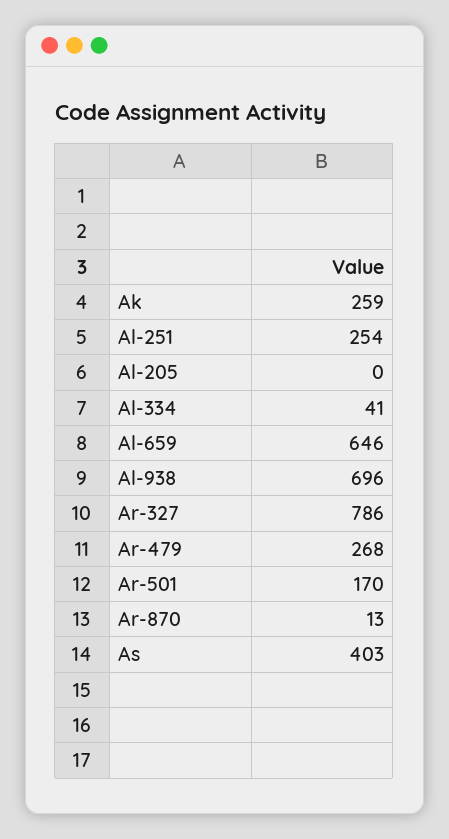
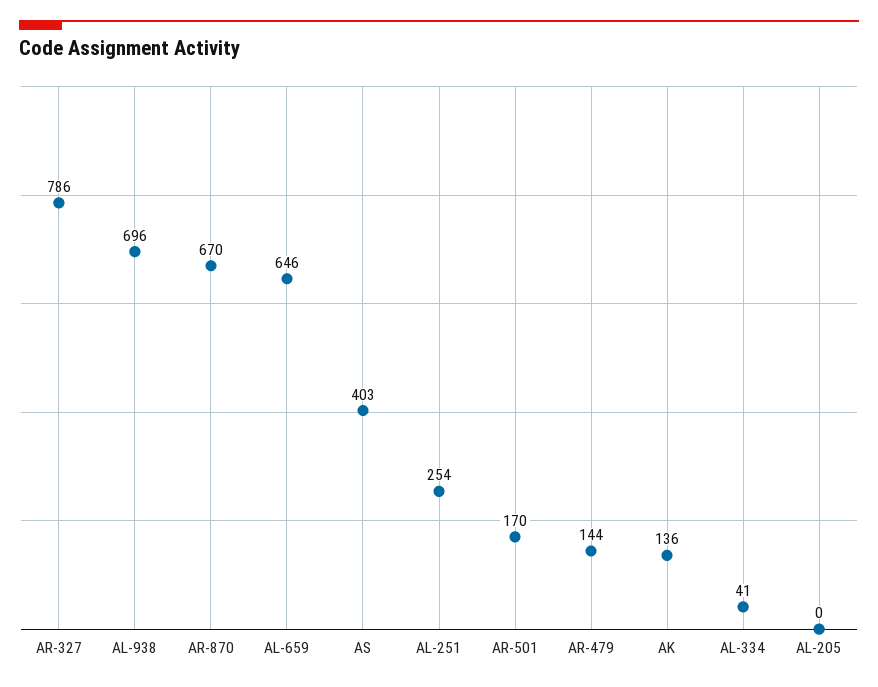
Ak: 259 -> 136
Ar-479: 268 -> 144
Ar-870: 13 -> 670

